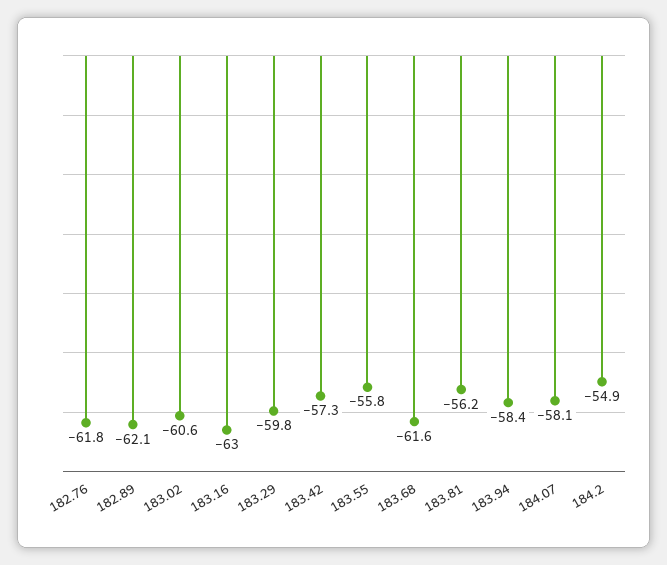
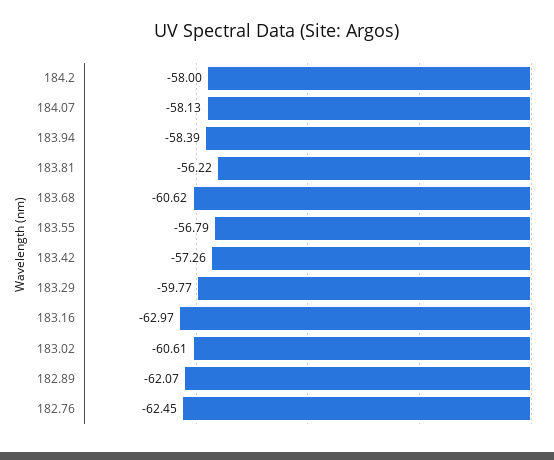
182.76: -61.8 -> -62.45
183.55: -55.8 -> -56.79
183.68: -61.6 -> -60.62
184.2: -54.9 -> -58

